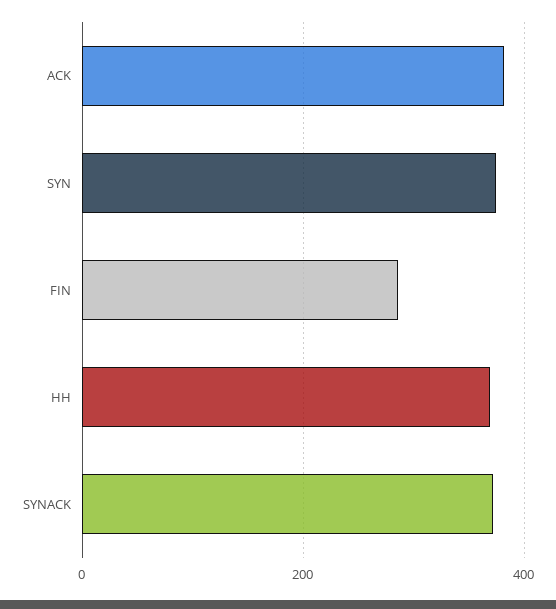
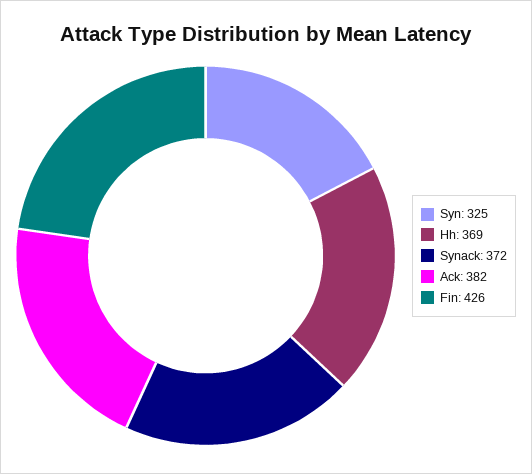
SYN: 380 -> 325
FIN: 280 -> 426

